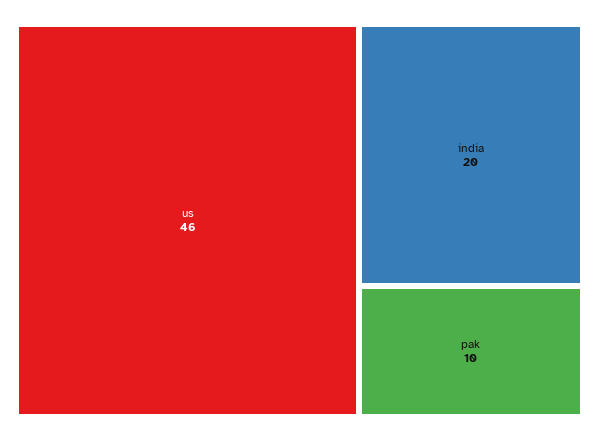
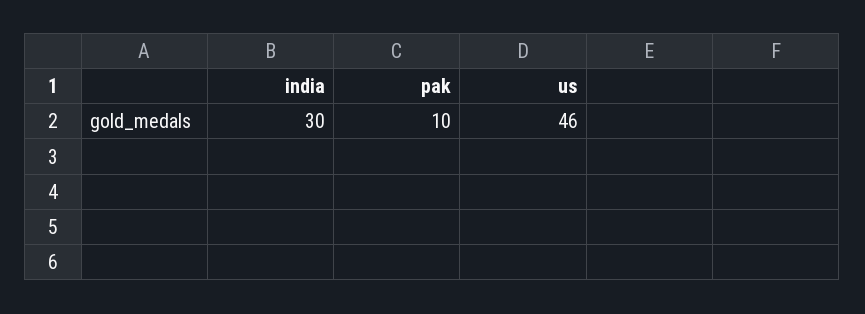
india: 20 -> 30

